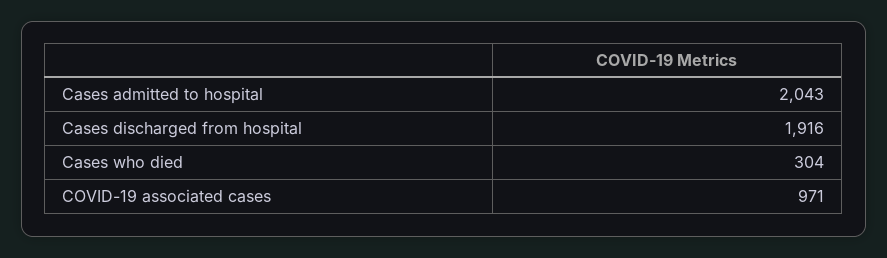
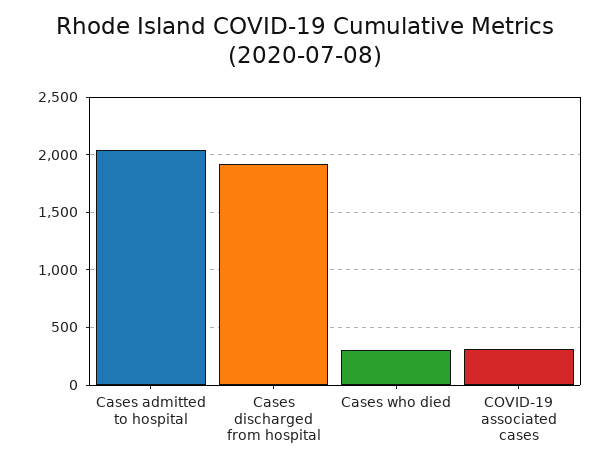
COVID-19 associated cases: 971 -> 300

